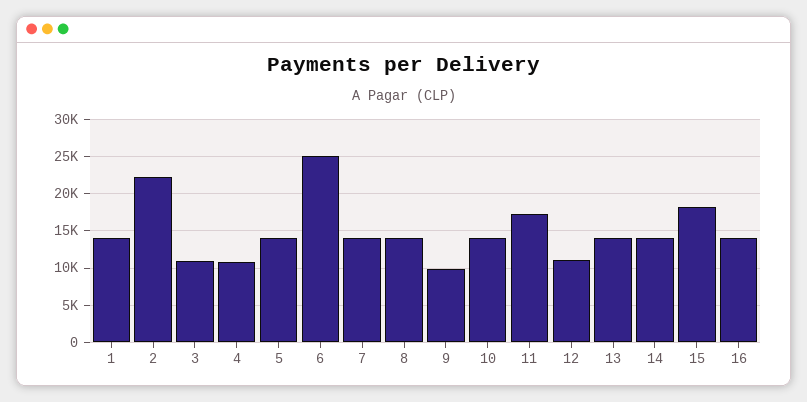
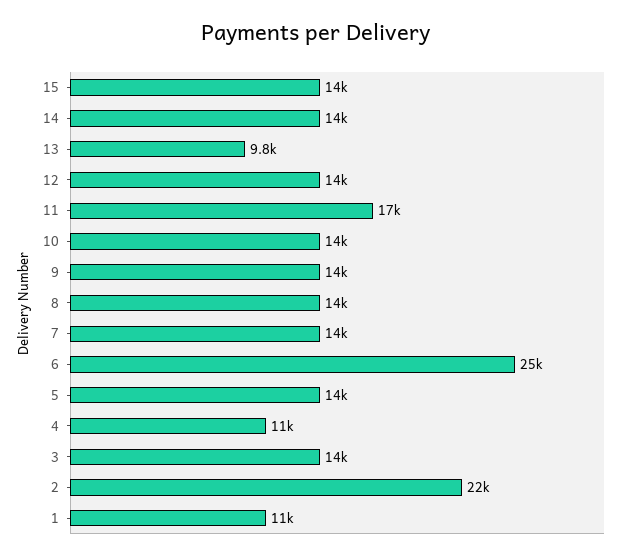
1: 14000 -> 11000
3: 11000 -> 14000
9: 10000 -> 14000
12: 11000 -> 14000
13: 14000 -> 9800
15: 18000 -> 14000
16: 14000 -> none

